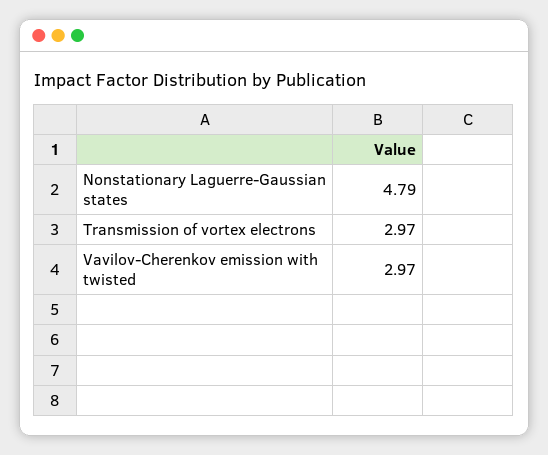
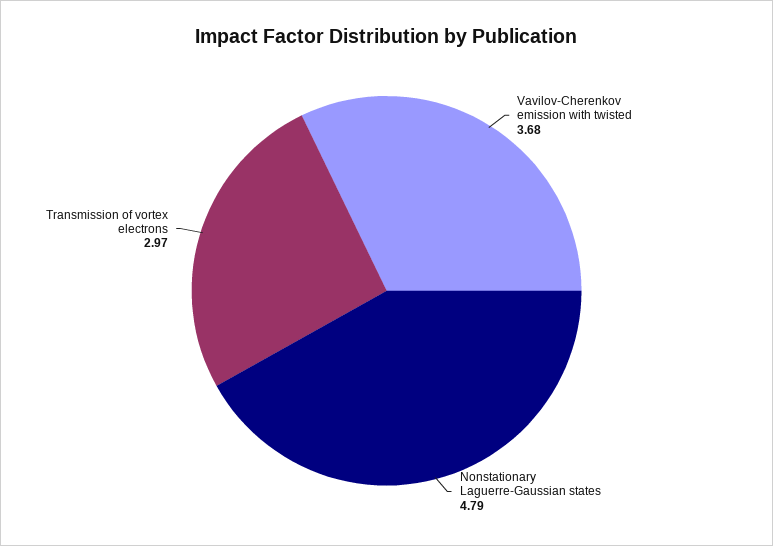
Vavilov-Cherenkov emission with twisted: 2.97 -> 3.68

